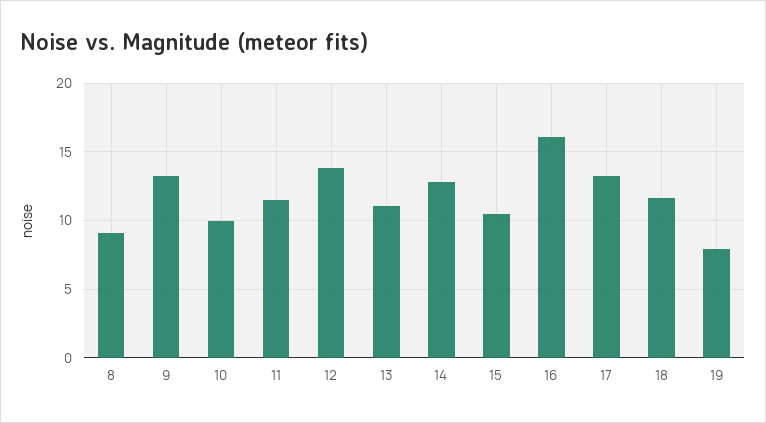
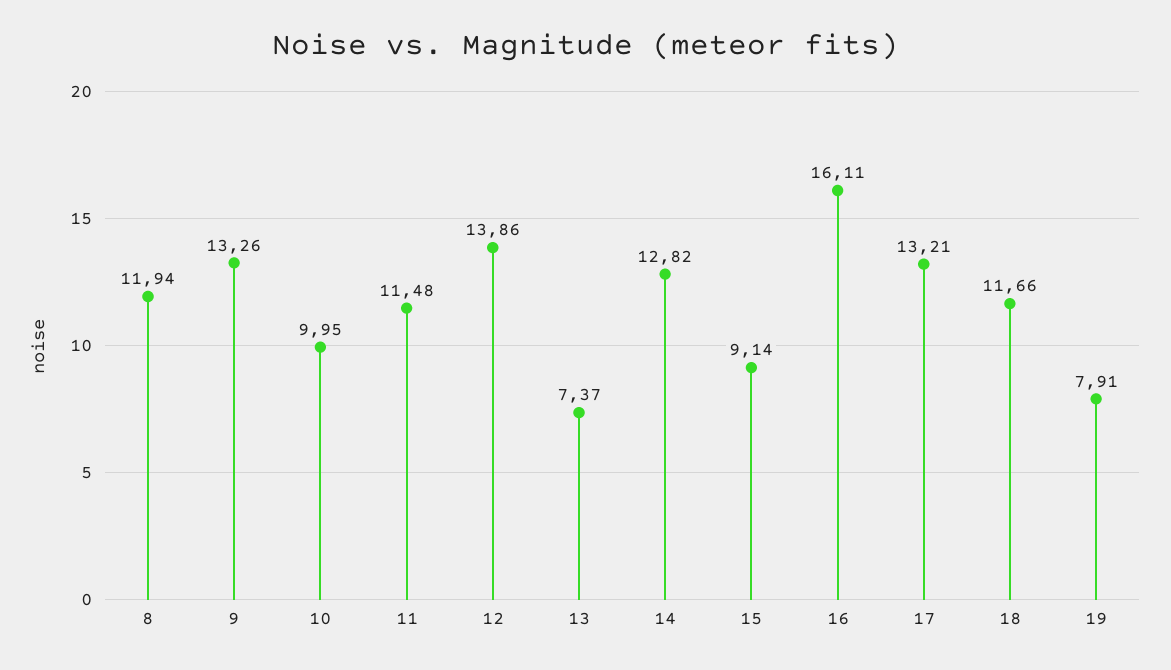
8: 9 -> 11.94
13: 11 -> 7.37
15: 10.5 -> 9.14

